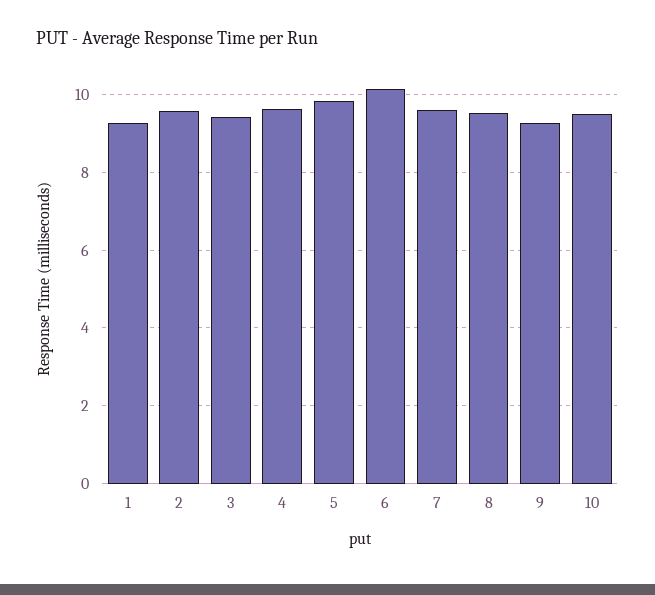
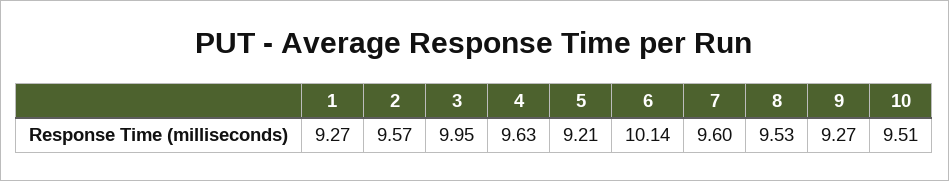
3: 9.4 -> 9.95
5: 9.8 -> 9.21

